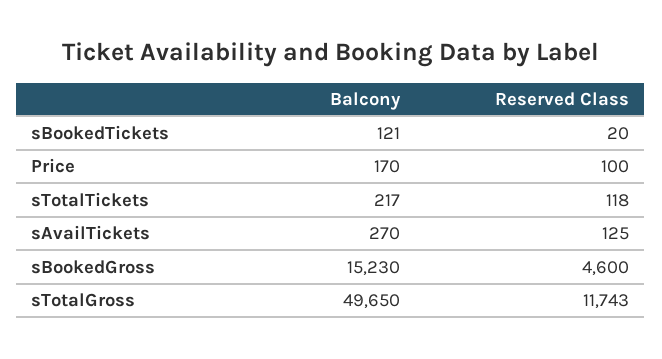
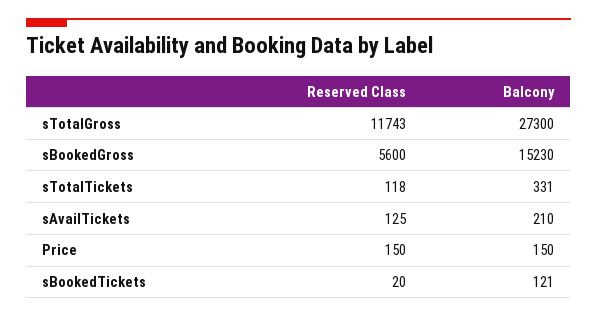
Balcony, Price: 170 -> 150
Reserved Class, Price: 100 -> 150
Balcony, sTotalTickets: 217 -> 331
Balcony, sAvailTickets: 270 -> 210
Reserved Class, sBookedGross: 4600 -> 5600
Balcony, sTotalGross: 49650 -> 27300

